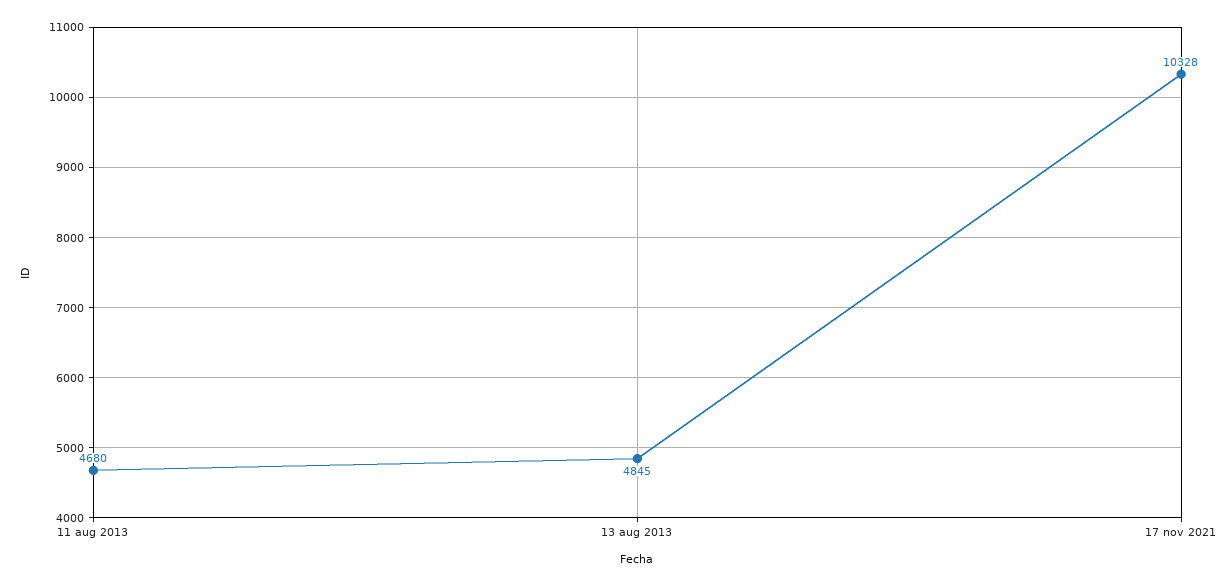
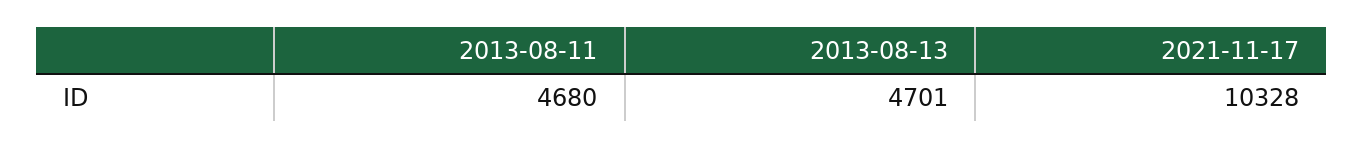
13 aug 2013: 4845 -> 4701

